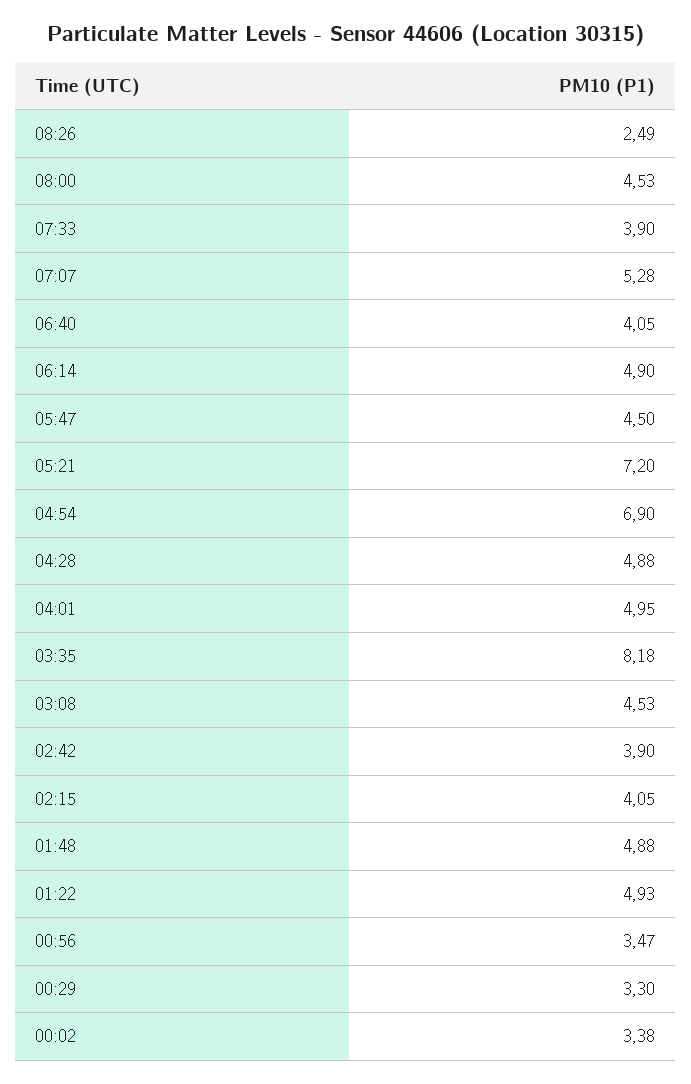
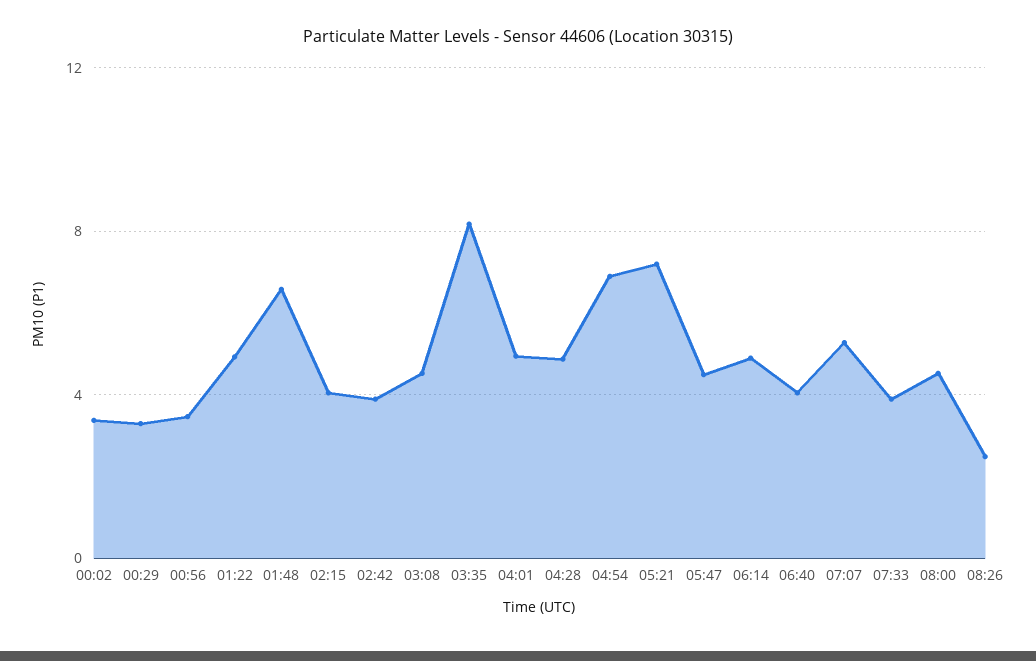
01:48: 4.88 -> 6.5

